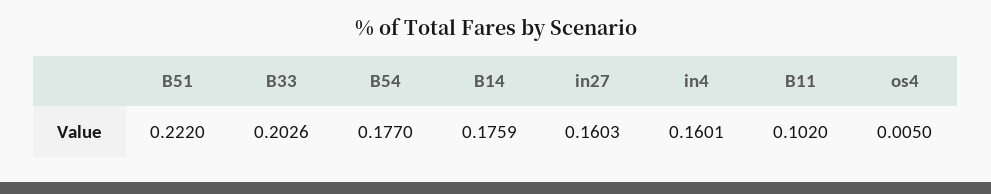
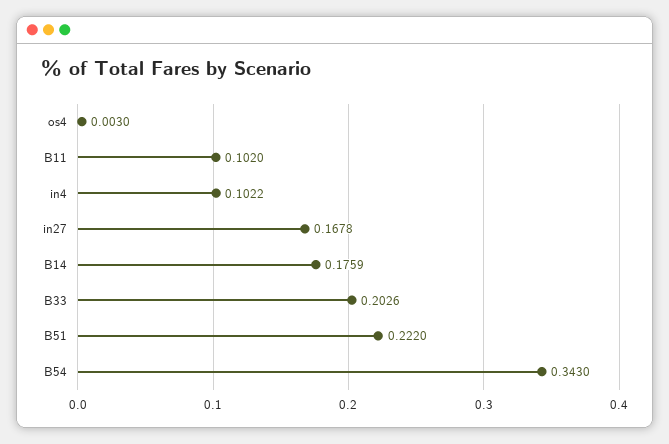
B54: 0.177 -> 0.343
in27: 0.1603 -> 0.1678
in4: 0.1601 -> 0.1022
os4: 0.005 -> 0.003

